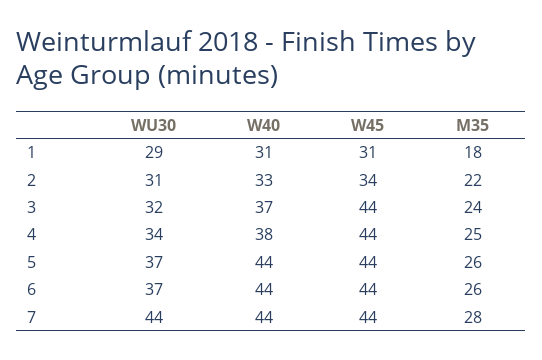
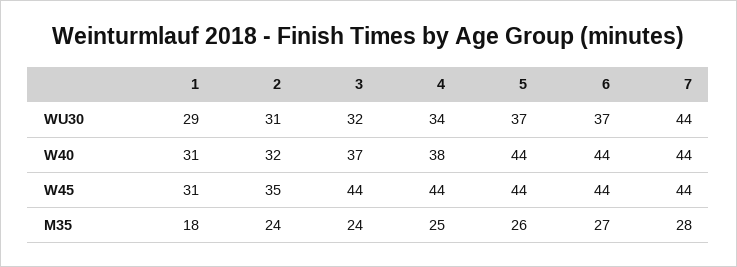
W40, 2: 33 -> 32
W45, 2: 34 -> 35
M35, 2: 22 -> 24
M35, 6: 26 -> 27

